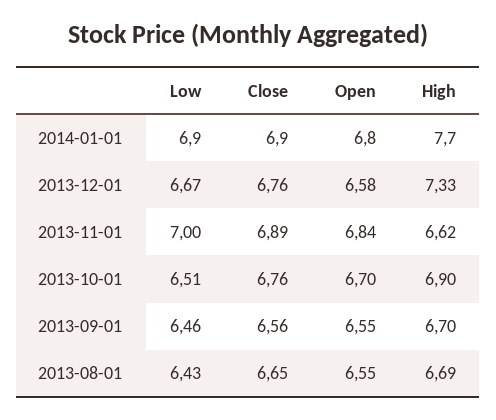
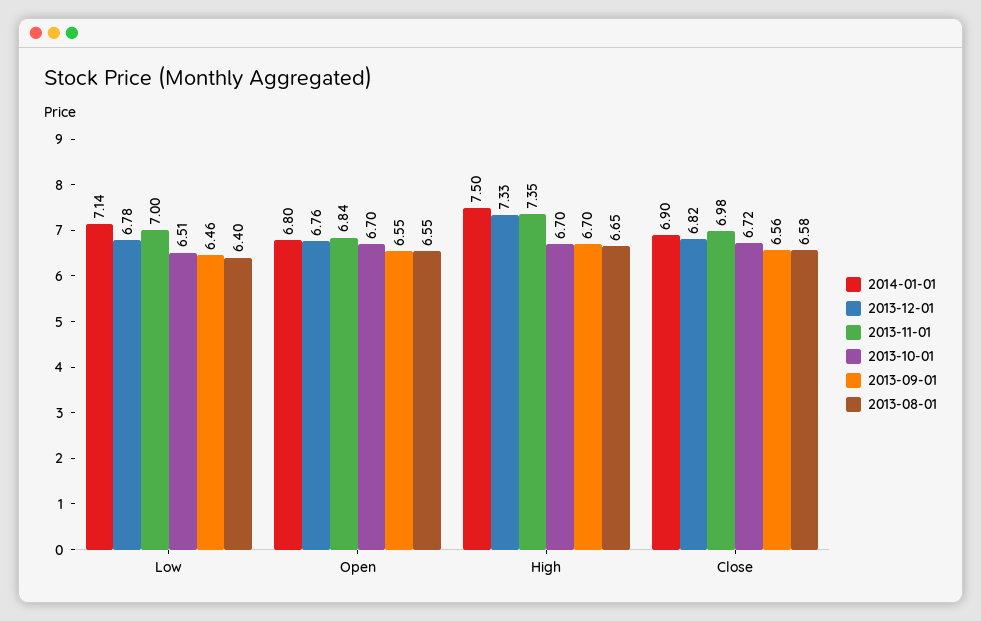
2014-01-01, Low: 6.9 -> 7.14
2014-01-01, High: 7.7 -> 7.5
2013-12-01, Low: 6.67 -> 6.78
2013-12-01, Close: 6.76 -> 6.82
2013-12-01, Open: 6.58 -> 6.76
2013-11-01, Close: 6.89 -> 6.98
2013-11-01, High: 6.62 -> 7.35
2013-10-01, Close: 6.76 -> 6.72
2013-10-01, High: 6.9 -> 6.7
2013-08-01, Low: 6.43 -> 6.4
2013-08-01, Close: 6.65 -> 6.58
2013-08-01, High: 6.69 -> 6.65

